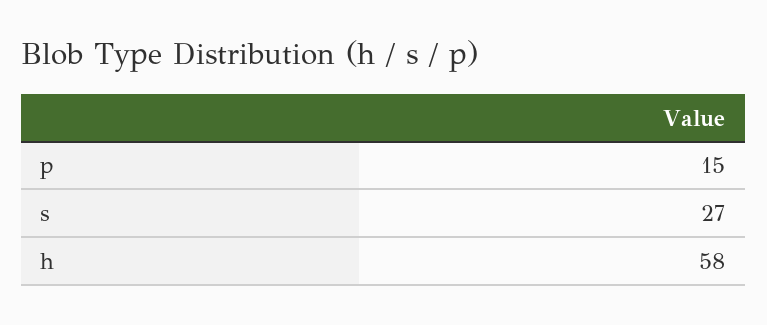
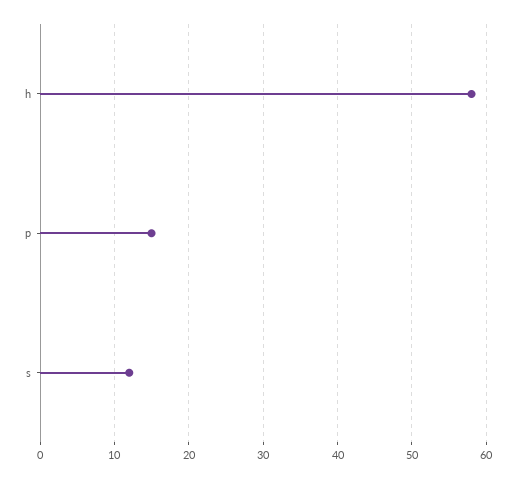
s: 27 -> 12

